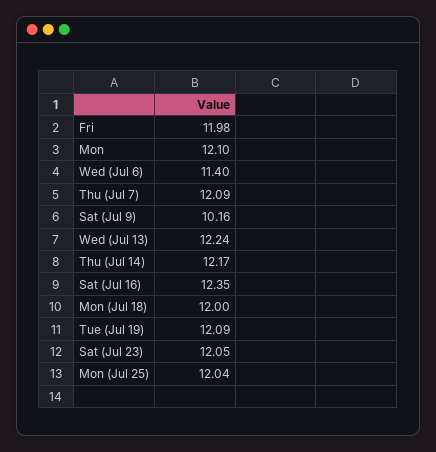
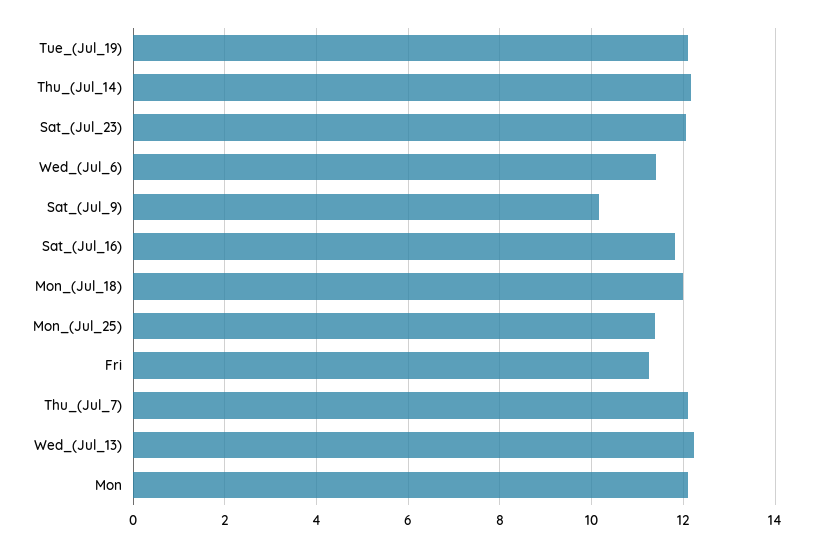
Fri: 11.98 -> 11.2
Sat (Jul 16): 12.35 -> 11.8
Mon (Jul 25): 12.04 -> 11.4

